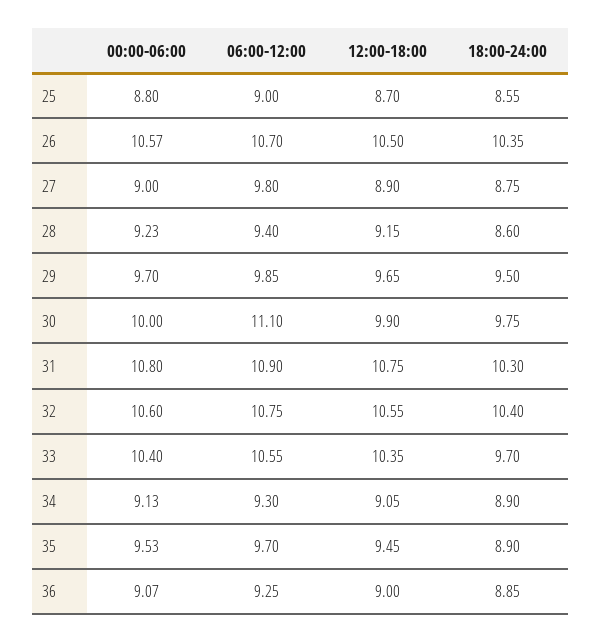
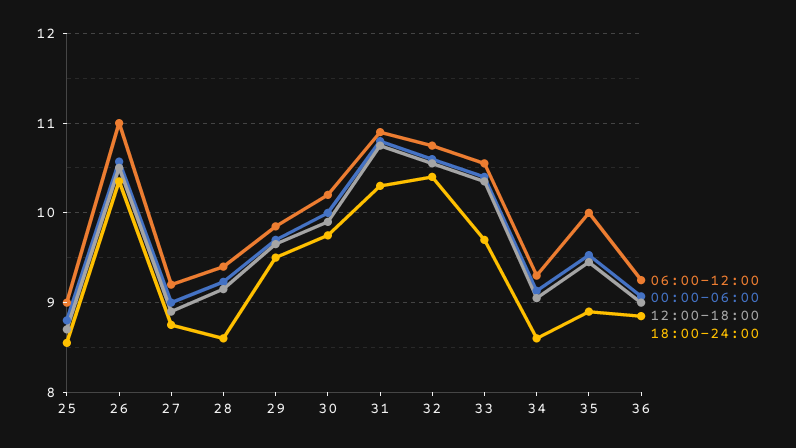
06:00-12:00, 26: 10.7 -> 11
06:00-12:00, 27: 9.8 -> 9.2
06:00-12:00, 30: 11.1 -> 10.2
18:00-24:00, 34: 8.9 -> 8.6
06:00-12:00, 35: 9.7 -> 10

